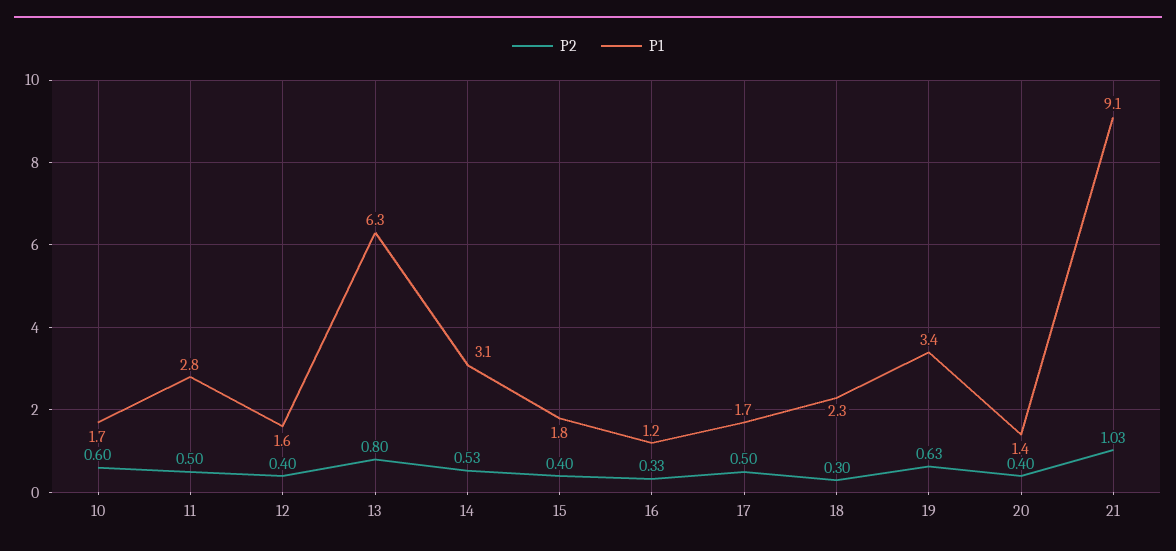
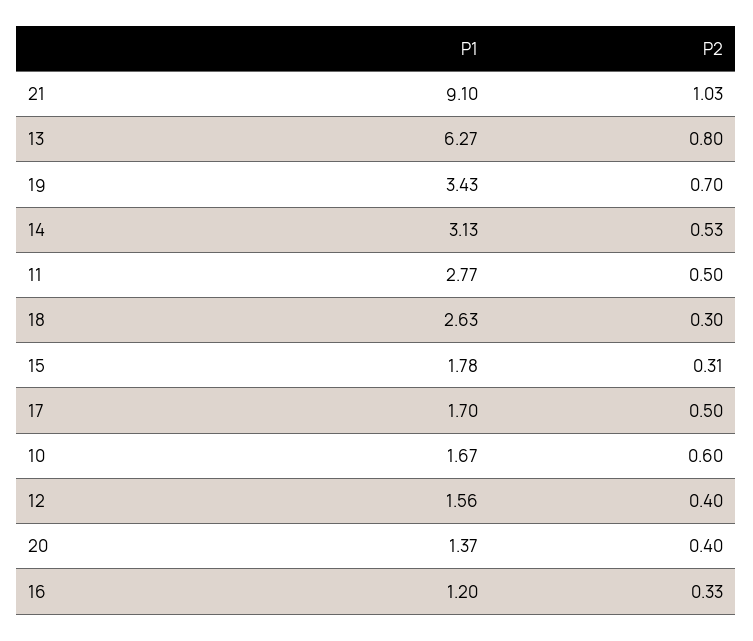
P2, 15: 0.4 -> 0.31
P1, 18: 2.3 -> 2.63
P2, 19: 0.63 -> 0.7

